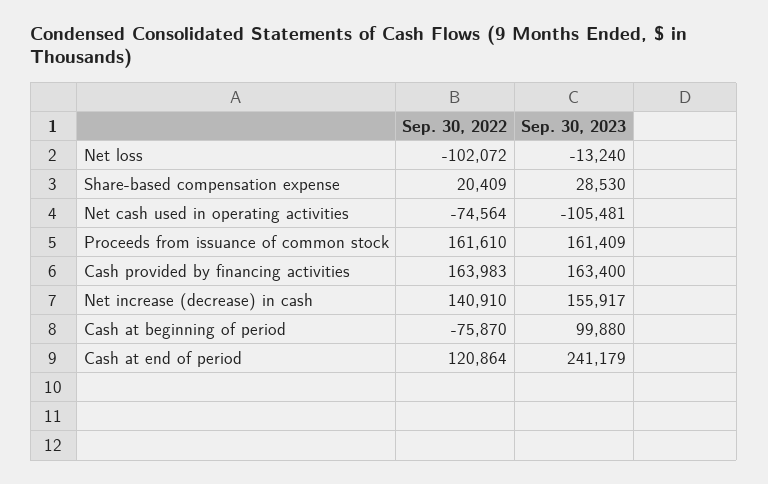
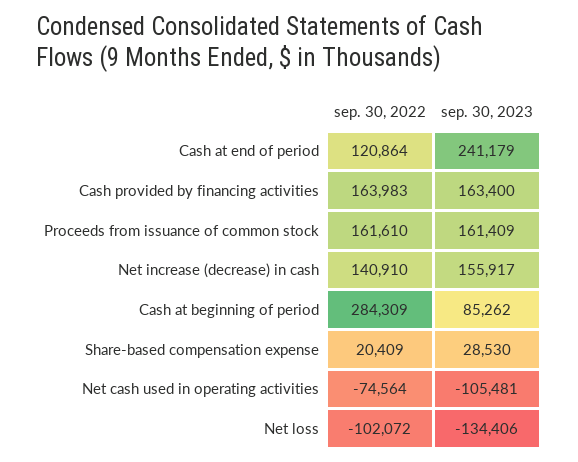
Sep. 30, 2023, Net loss: -13240 -> -134406
Sep. 30, 2022, Cash at beginning of period: -75870 -> 284309
Sep. 30, 2023, Cash at beginning of period: 99880 -> 85262

